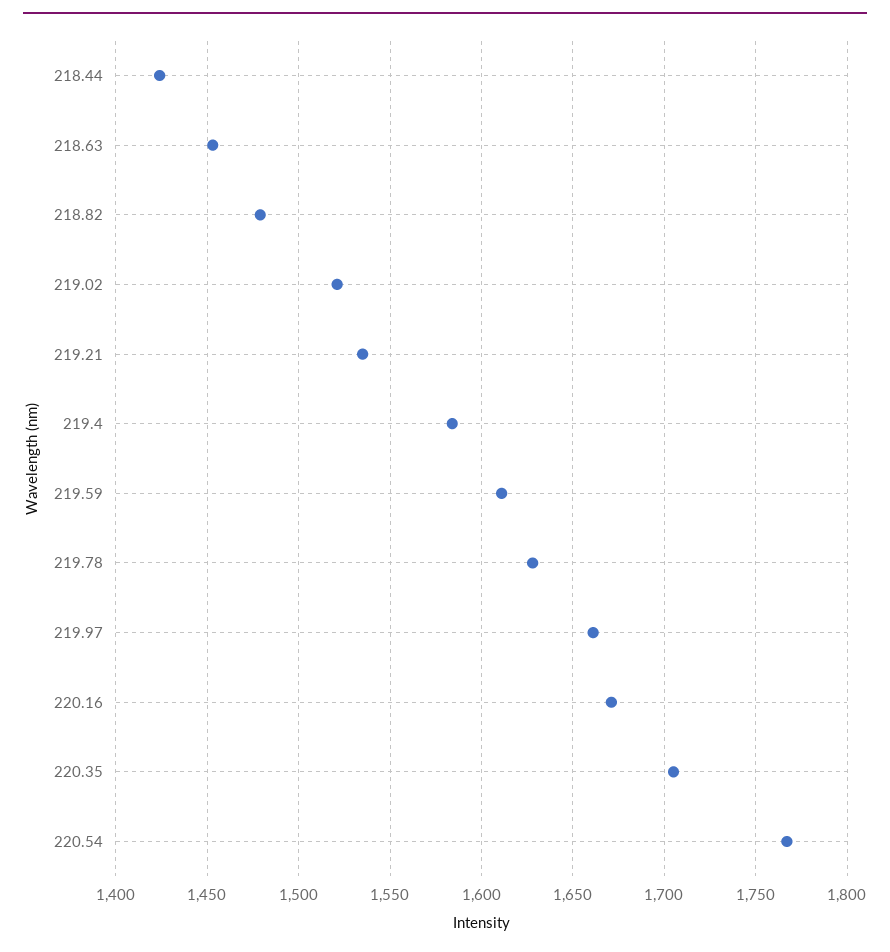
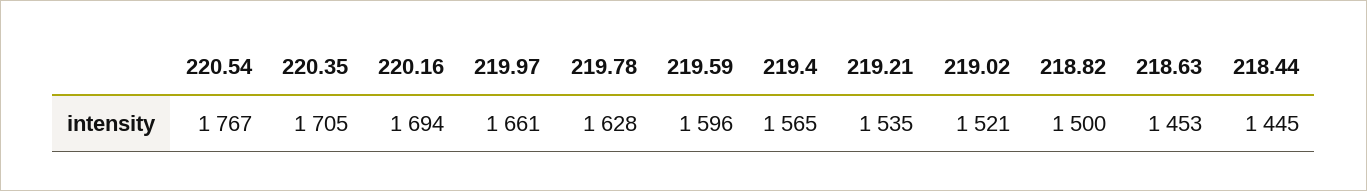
218.44: 1425 -> 1445
218.82: 1480 -> 1500
219.4: 1585 -> 1565
219.59: 1610 -> 1596
220.16: 1670 -> 1694

